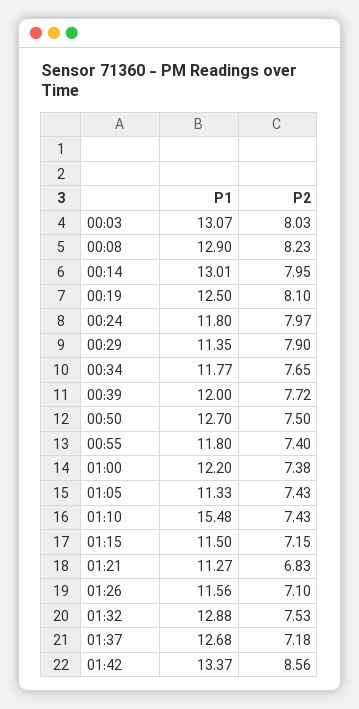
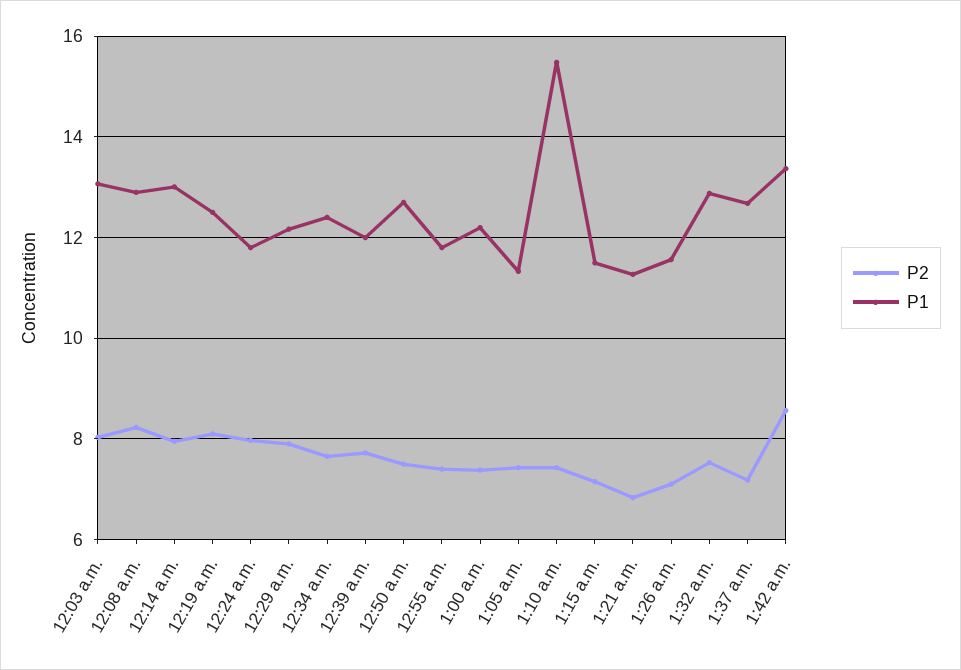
P1, 00:29: 11.35 -> 12.2
P1, 00:34: 11.77 -> 12.4

